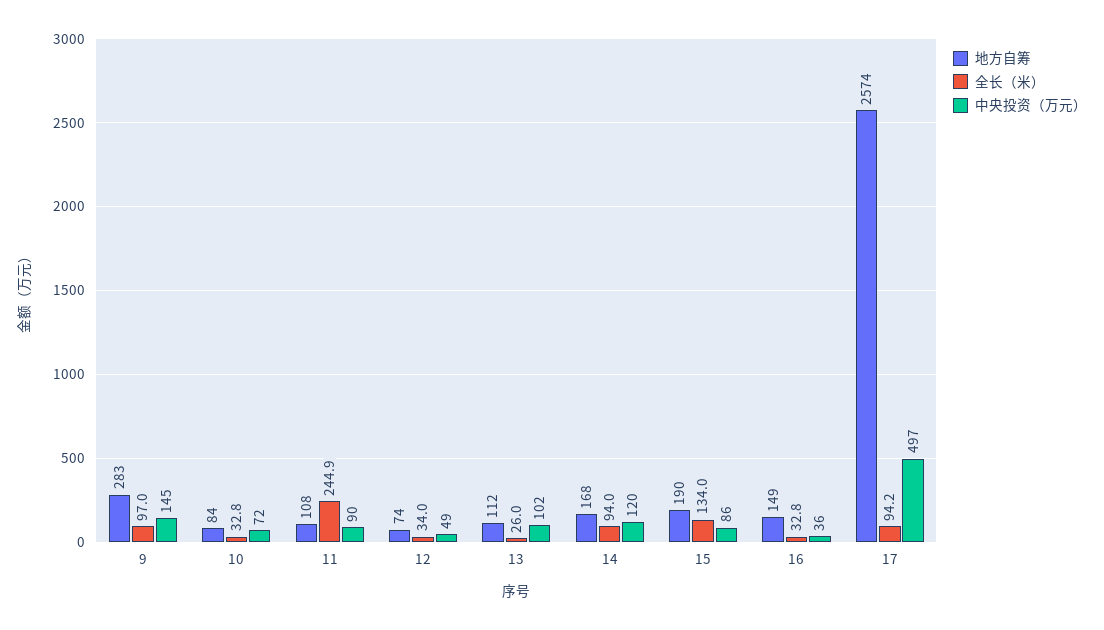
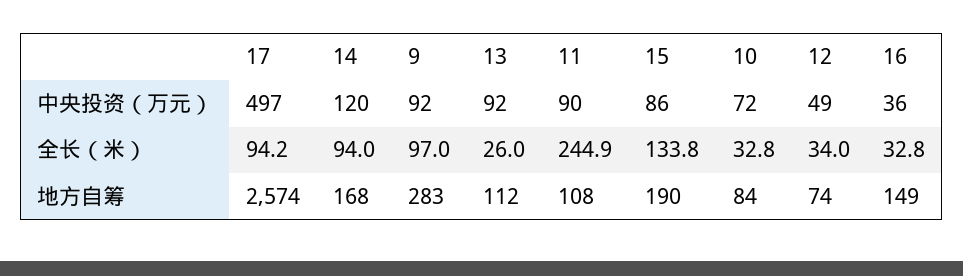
中央投资（万元）, 9: 145 -> 92
中央投资（万元）, 13: 102 -> 92
全长（米）, 15: 134 -> 133.8

